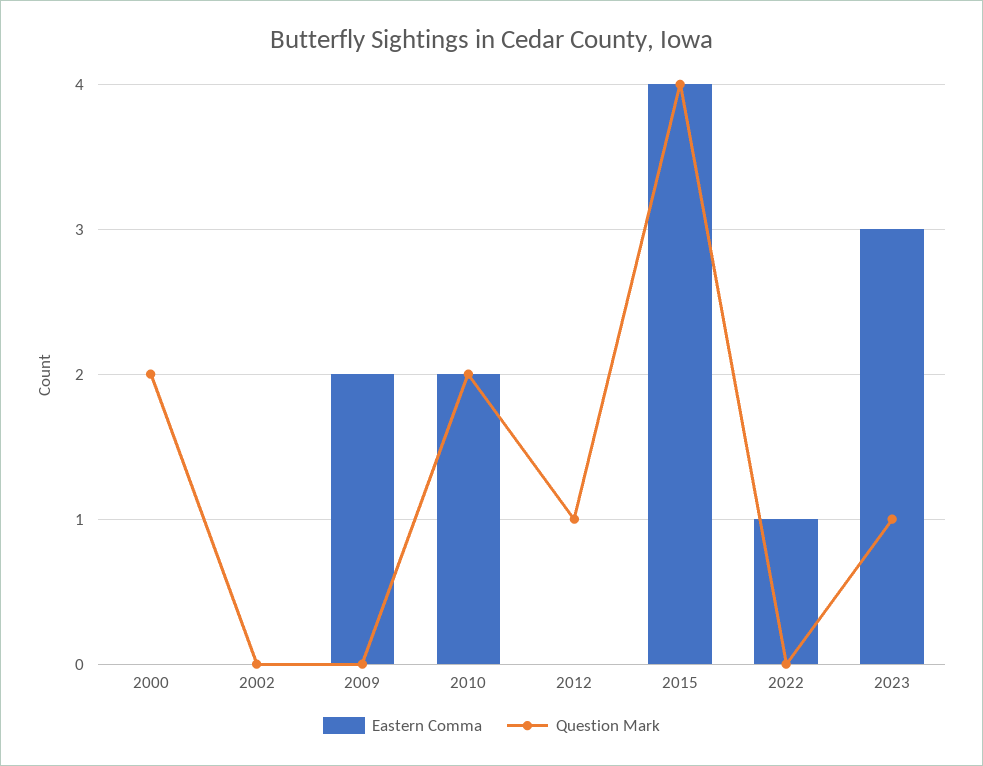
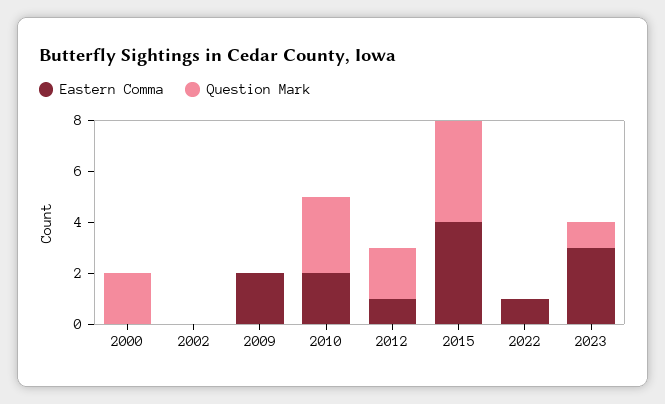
Question Mark, 2010: 2 -> 3
Eastern Comma, 2012: 0 -> 1
Question Mark, 2012: 1 -> 2

